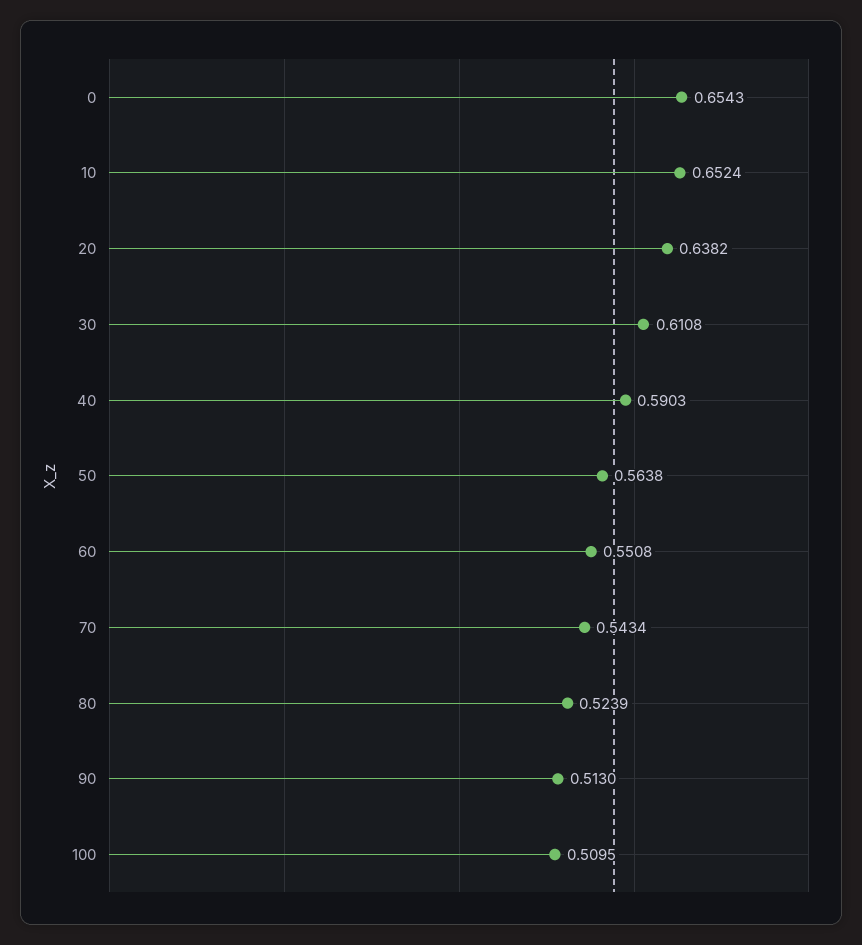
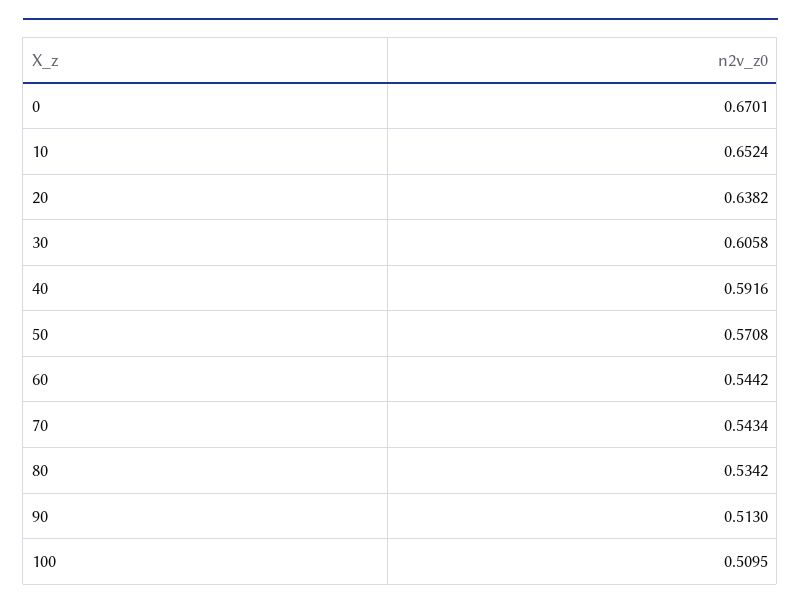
0: 0.6543 -> 0.6701
30: 0.6108 -> 0.6058
40: 0.5903 -> 0.5916
50: 0.5638 -> 0.5708
60: 0.5508 -> 0.5442
80: 0.5239 -> 0.5342

